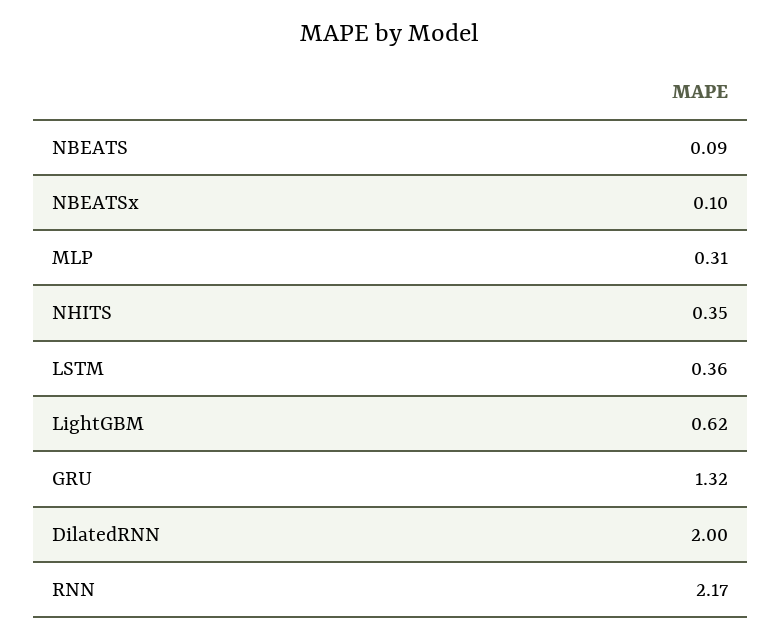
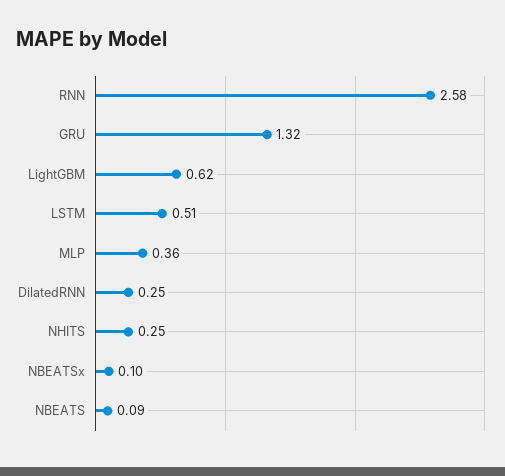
MLP: 0.31 -> 0.36
NHITS: 0.35 -> 0.25
LSTM: 0.36 -> 0.51
DilatedRNN: 2 -> 0.25
RNN: 2.17 -> 2.58

